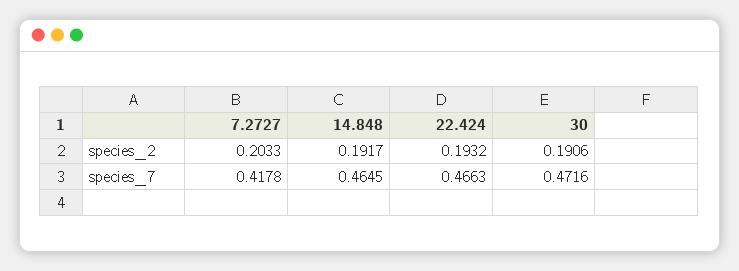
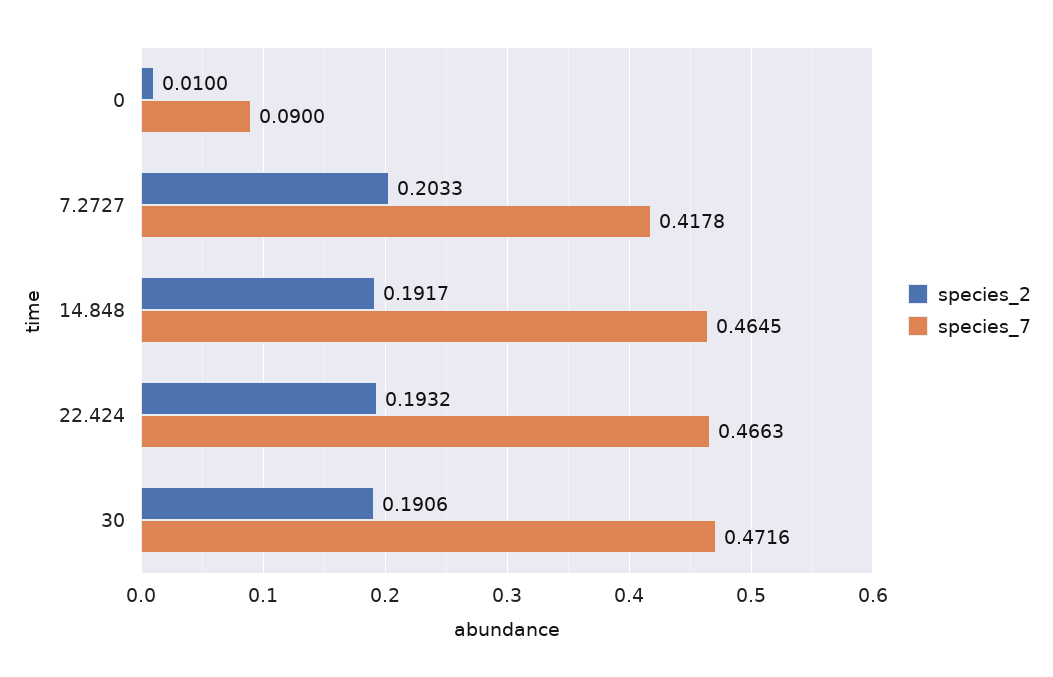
species_2, 0: none -> 0.01
species_7, 0: none -> 0.09

